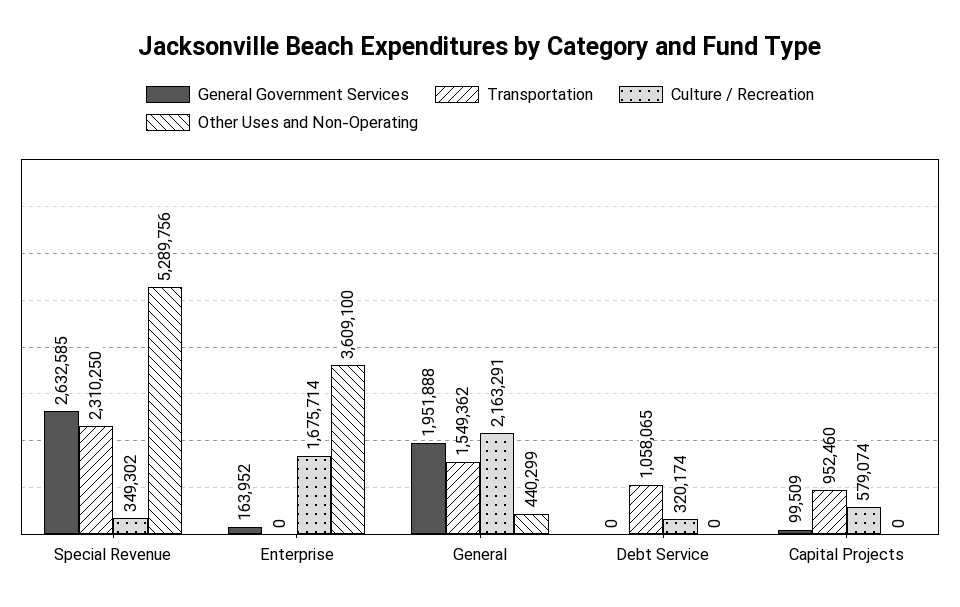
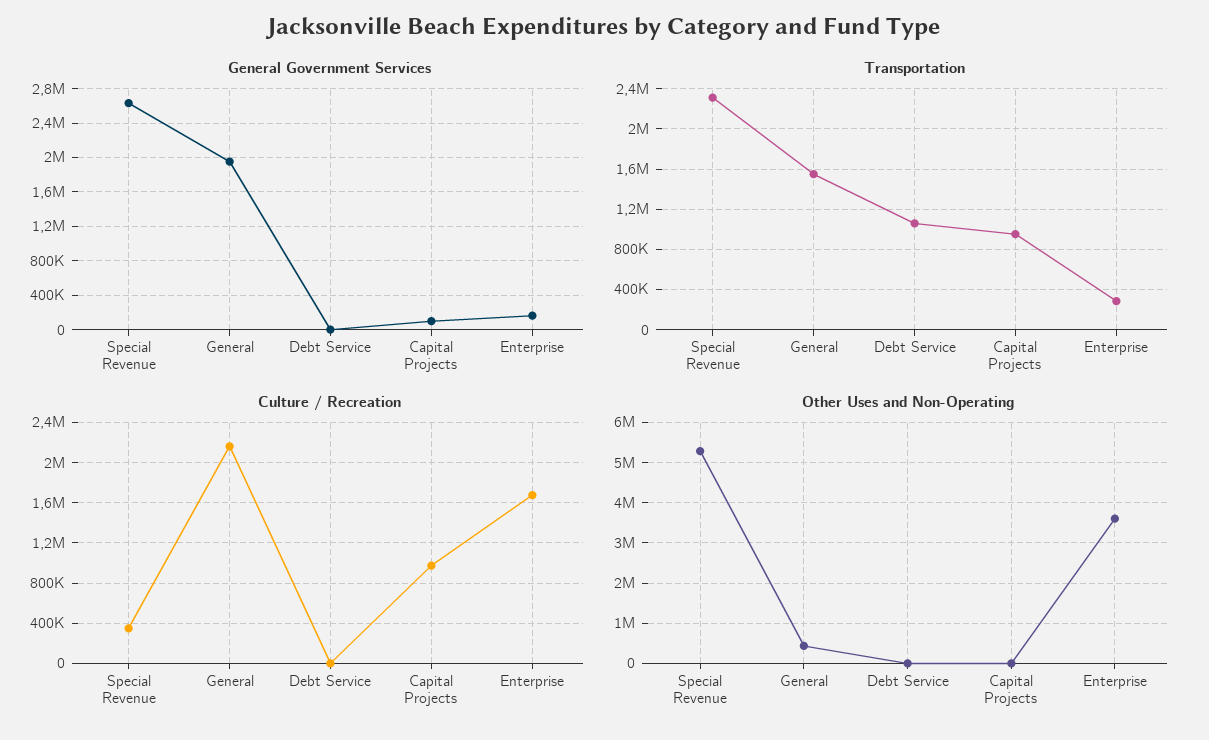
Transportation, Enterprise: 0 -> 300000
Culture / Recreation, Debt Service: 320174 -> 0
Culture / Recreation, Capital Projects: 579074 -> 1000000

